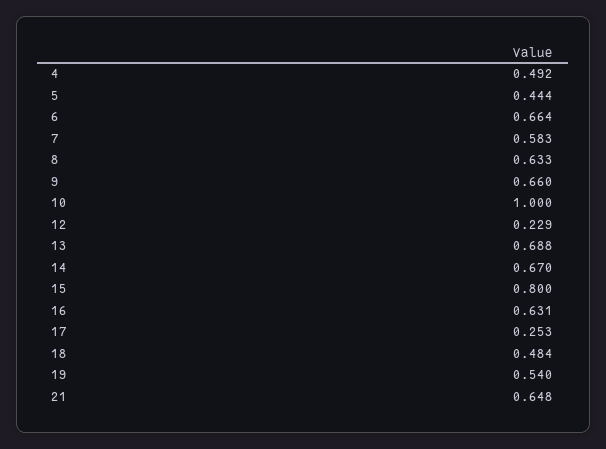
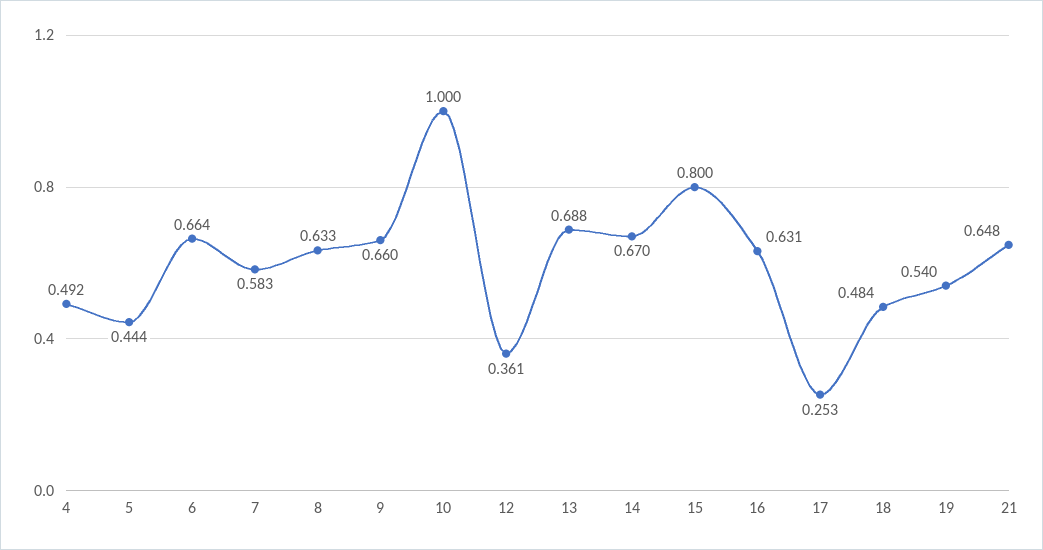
12: 0.229 -> 0.361

